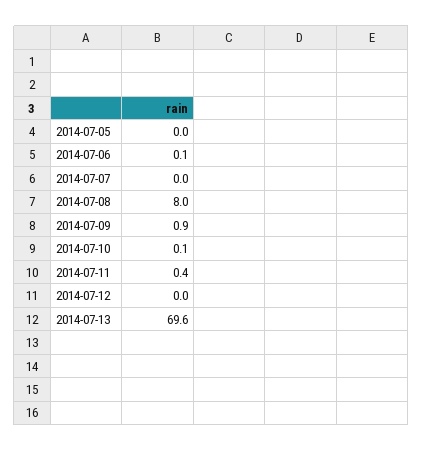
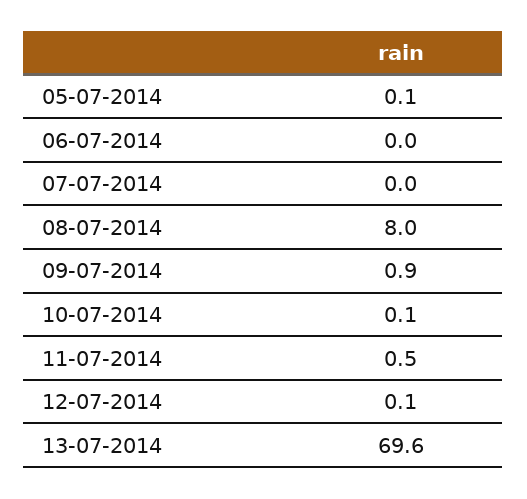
2014-07-05: 0 -> 0.1
2014-07-06: 0.1 -> 0
2014-07-11: 0.4 -> 0.5
2014-07-12: 0 -> 0.1

